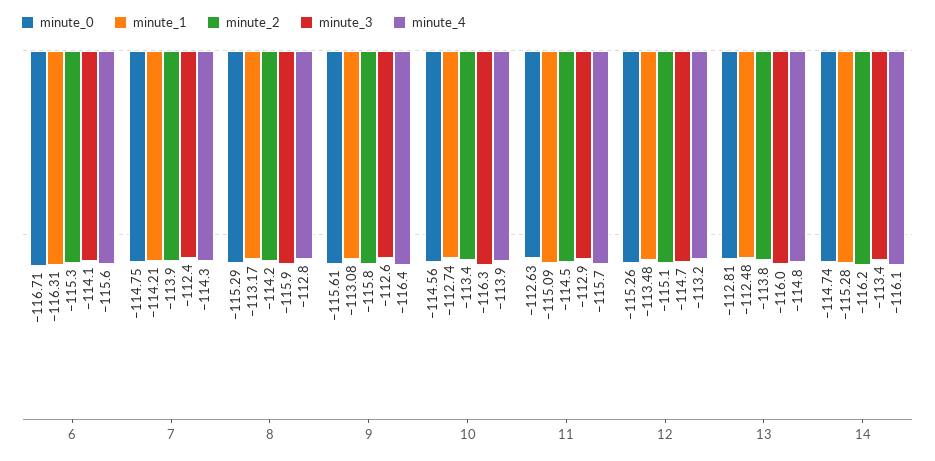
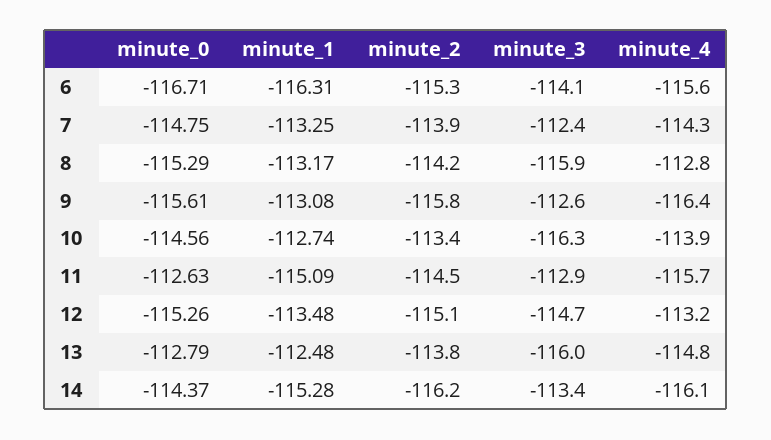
minute_1, 7: -114.21 -> -113.25
minute_0, 13: -112.81 -> -112.79
minute_0, 14: -114.74 -> -114.37

